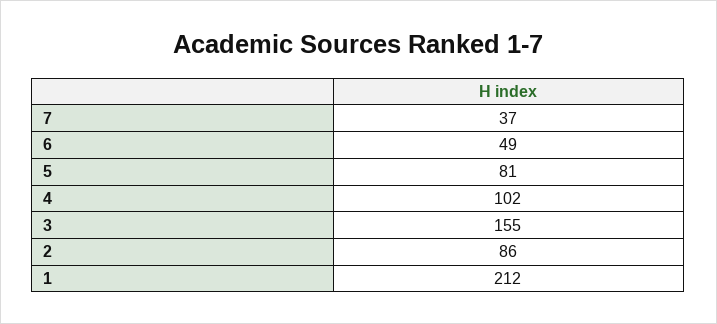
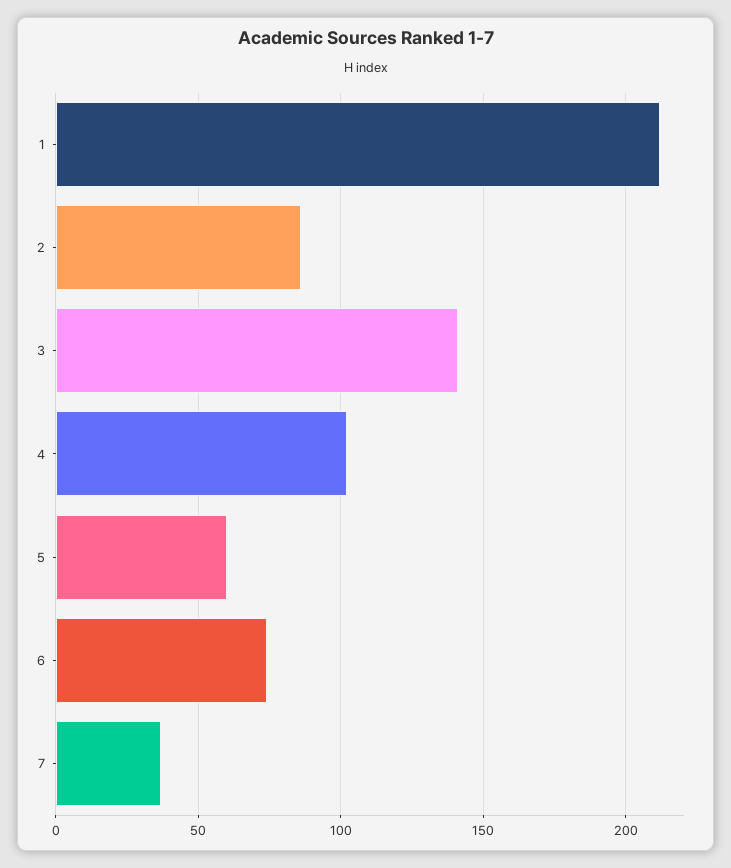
6: 49 -> 75
5: 81 -> 60
3: 155 -> 140

